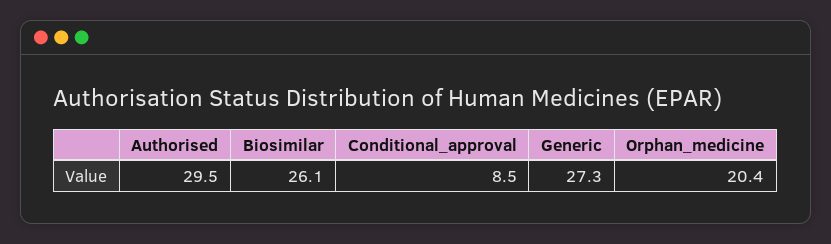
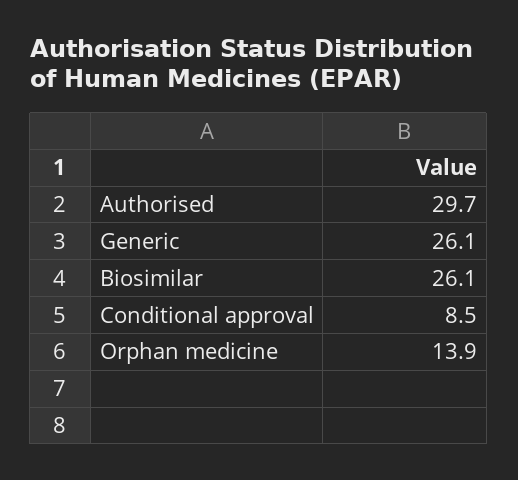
Authorised: 29.5 -> 29.7
Generic: 27.3 -> 26.1
Orphan_medicine: 20.4 -> 13.9

